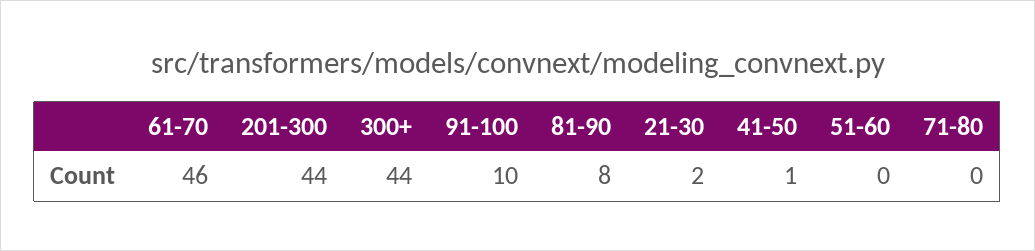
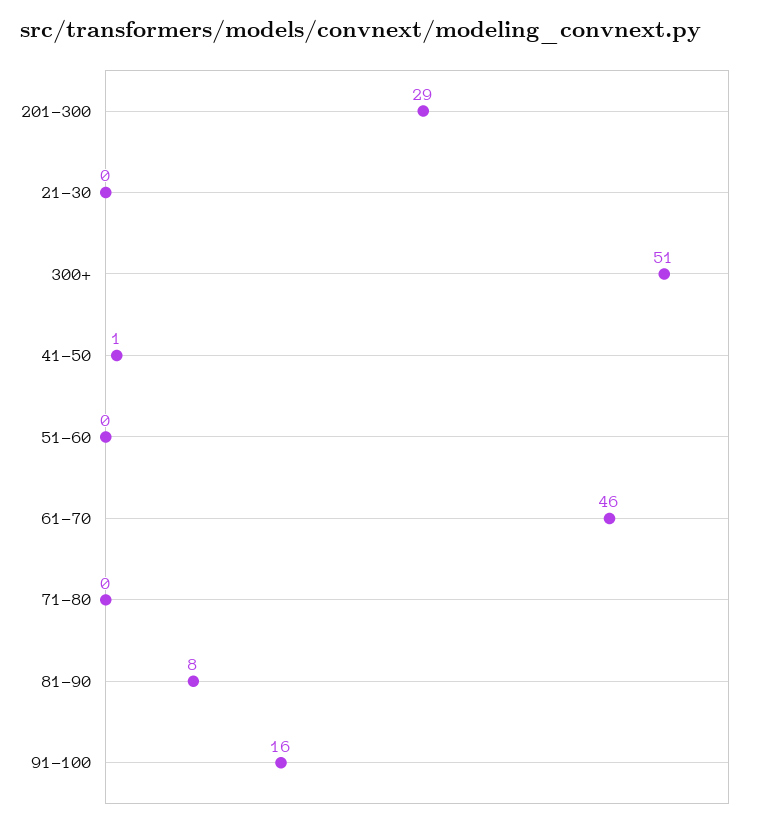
201-300: 44 -> 29
300+: 44 -> 51
91-100: 10 -> 16
21-30: 2 -> 0

